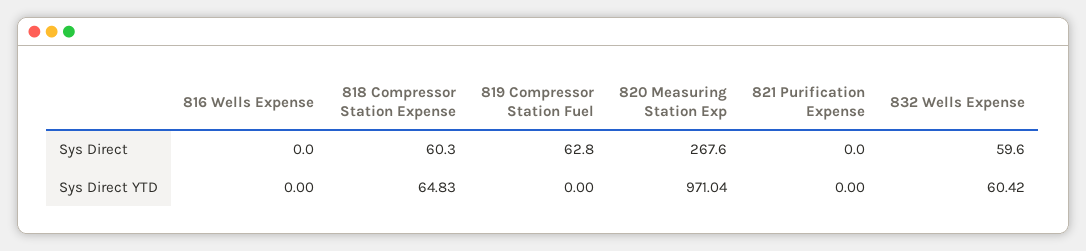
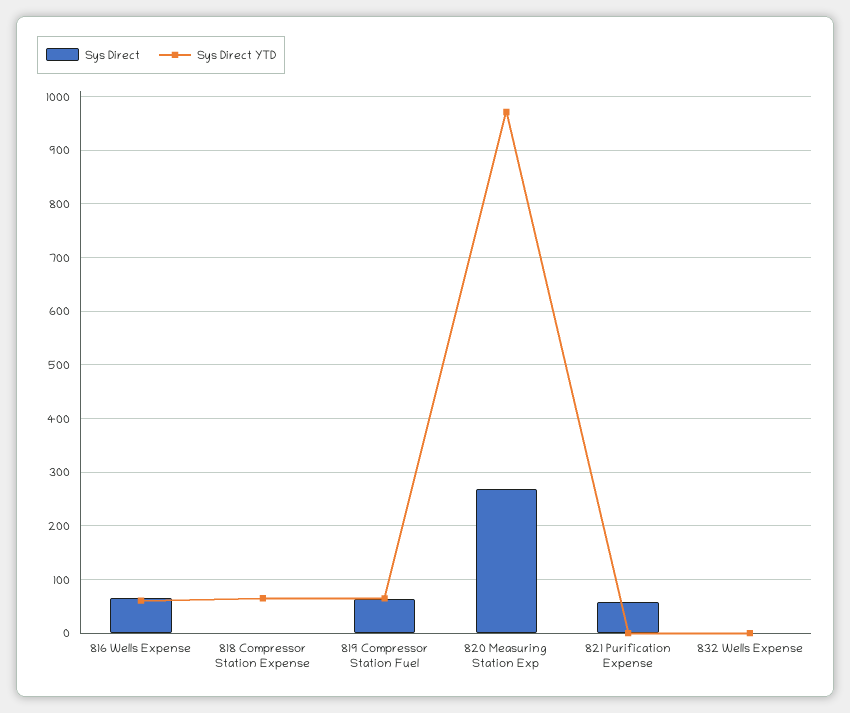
Sys Direct, 816 Wells Expense: 0 -> 60
Sys Direct, 818 Compressor Station Expense: 60.3 -> 0
Sys Direct, 821 Purification Expense: 0 -> 60
Sys Direct, 832 Wells Expense: 59.6 -> 0
Sys Direct YTD, 816 Wells Expense: 0 -> 60
Sys Direct YTD, 819 Compressor Station Fuel: 0 -> 60
Sys Direct YTD, 832 Wells Expense: 60.42 -> 0

